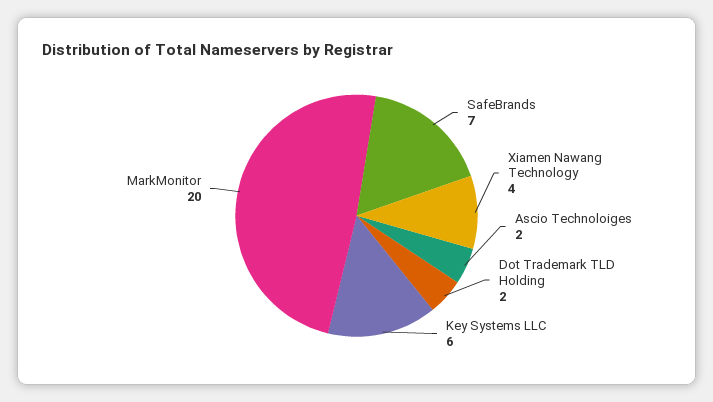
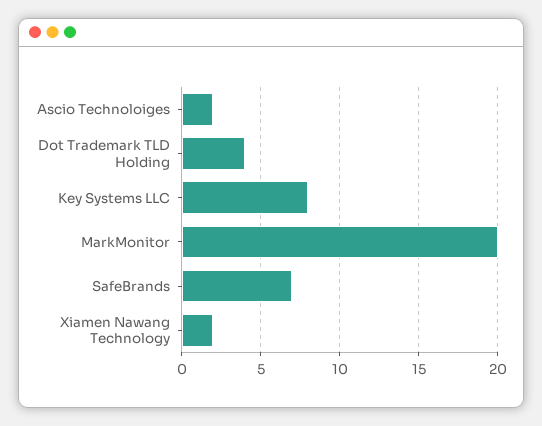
Xiamen Nawang Technology: 4 -> 2
Dot Trademark TLD Holding: 2 -> 4
Key Systems LLC: 6 -> 8

